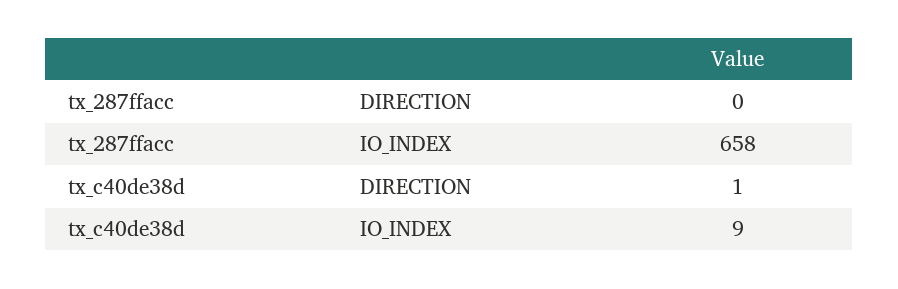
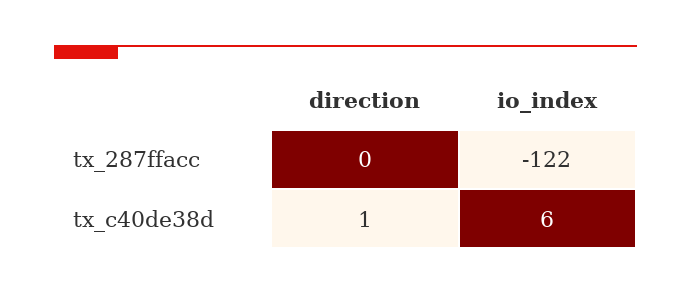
tx_287ffacc, IO_INDEX: 658 -> -122
tx_c40de38d, IO_INDEX: 9 -> 6

